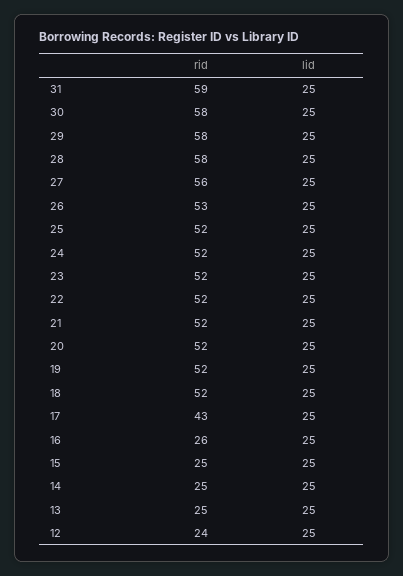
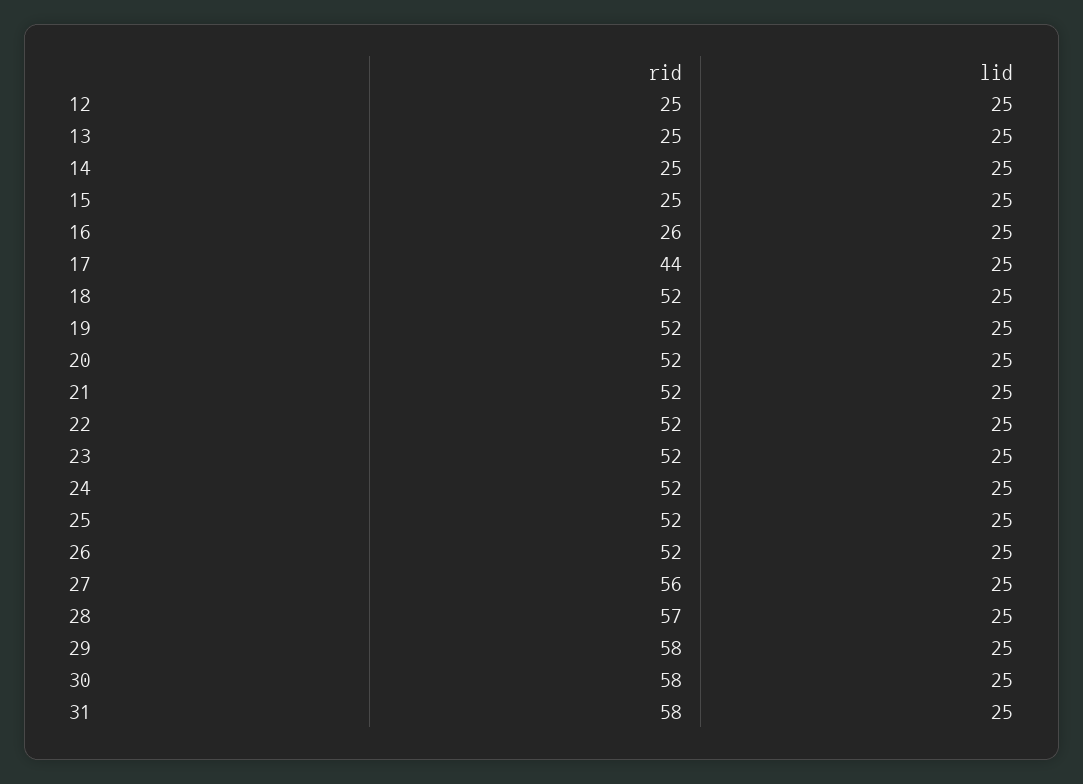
rid, 31: 59 -> 58
rid, 28: 58 -> 57
rid, 26: 53 -> 52
rid, 17: 43 -> 44
rid, 12: 24 -> 25

